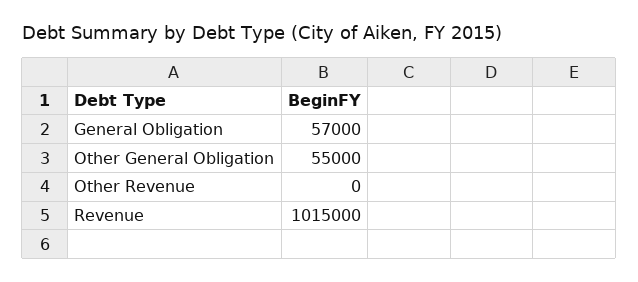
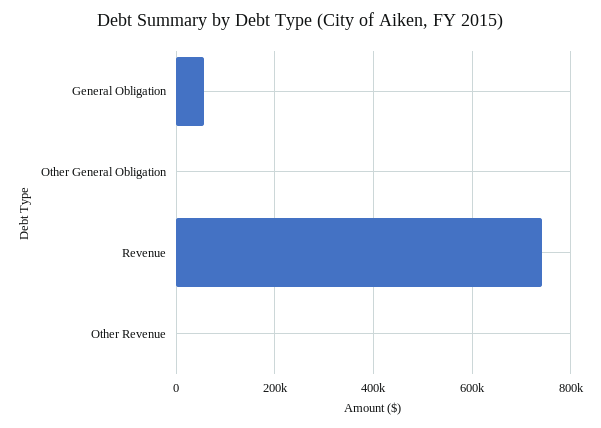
Other General Obligation: 55000 -> 0
Revenue: 1015000 -> 740000

